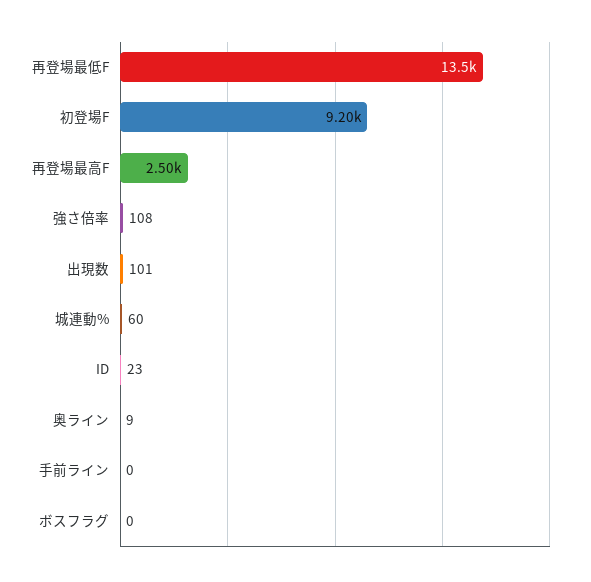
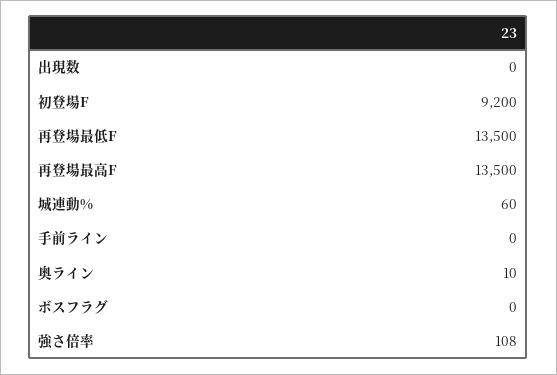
再登場最高F: 2500 -> 13500
出現数: 101 -> 0
ID: 23 -> none
奥ライン: 9 -> 10

